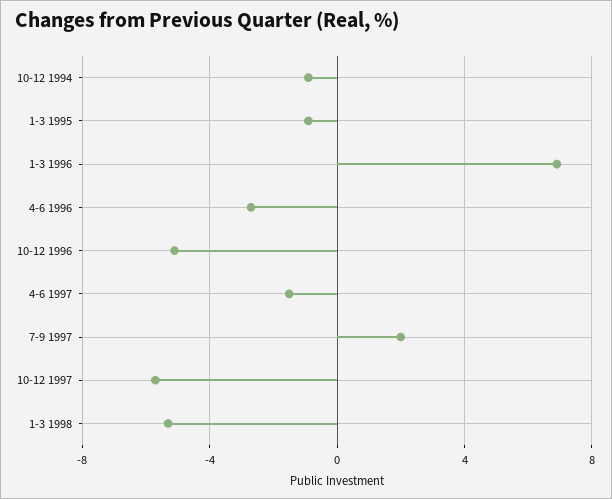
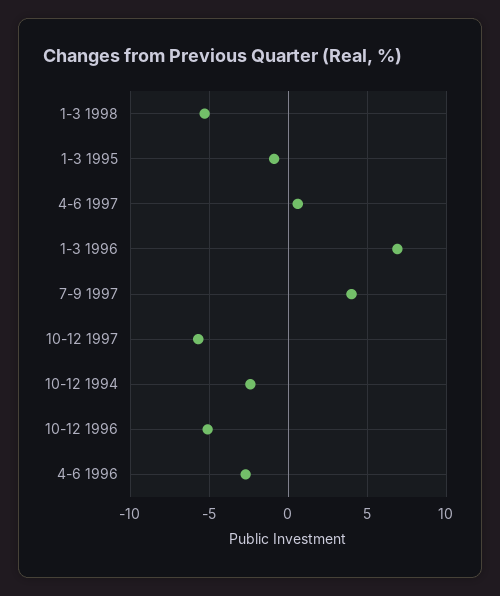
10-12 1994: -1 -> -2.5
4-6 1997: -1.5 -> 0.5
7-9 1997: 2 -> 4

